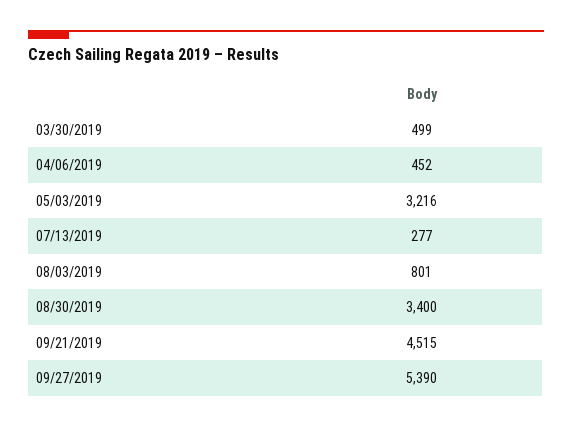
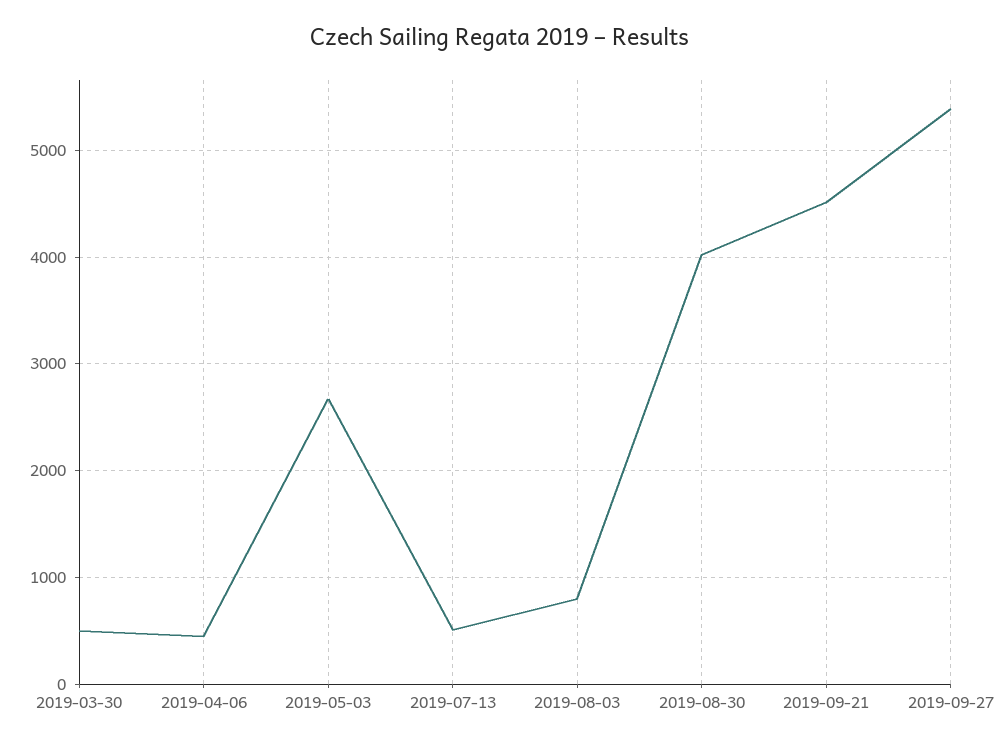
05/03/2019: 3216 -> 2700
07/13/2019: 277 -> 500
08/30/2019: 3400 -> 4000

